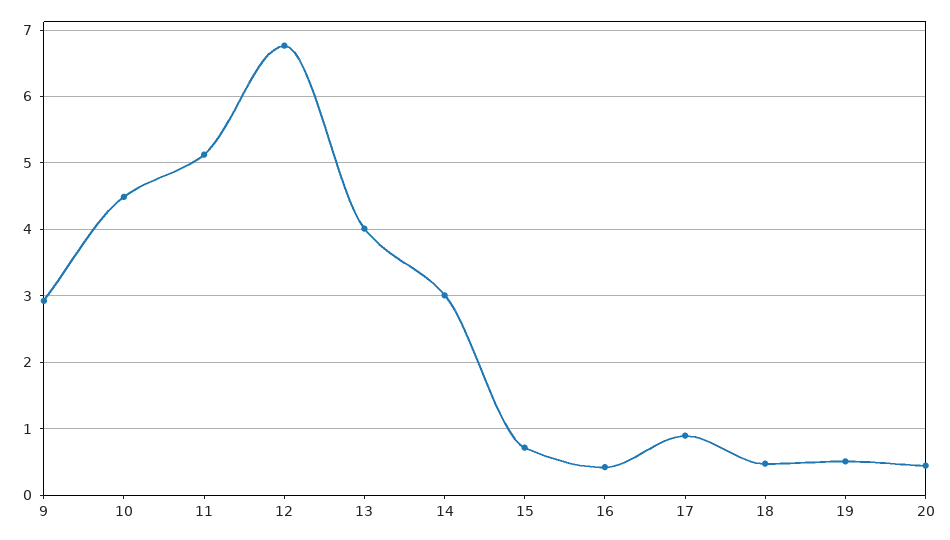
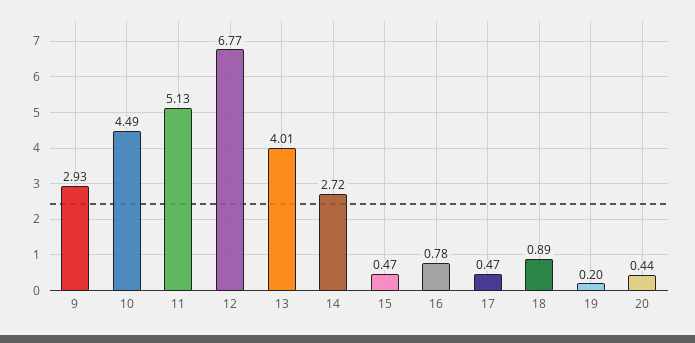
14: 3 -> 2.72
15: 0.7 -> 0.47
16: 0.4 -> 0.78
17: 0.9 -> 0.47
18: 0.5 -> 0.89
19: 0.5 -> 0.2

